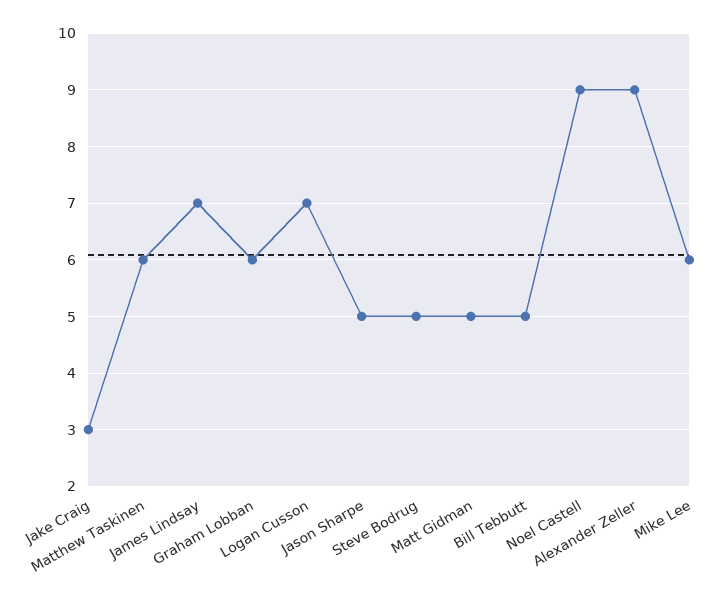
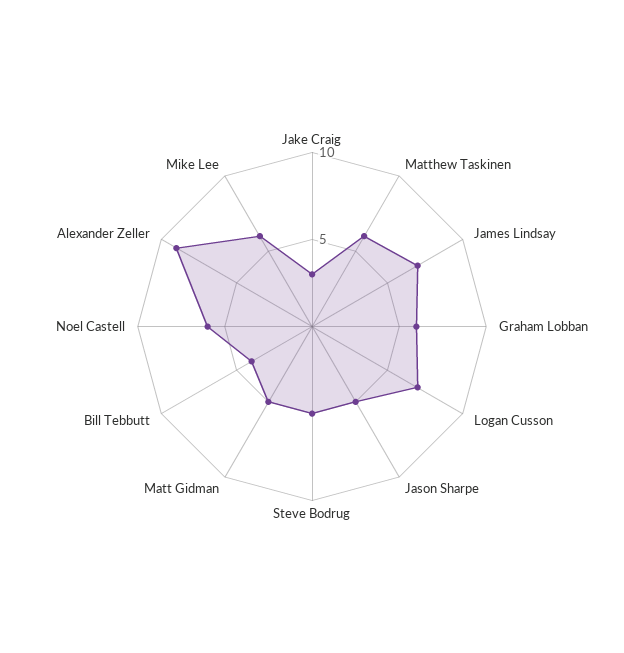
Bill Tebbutt: 5 -> 4
Noel Castell: 9 -> 6

